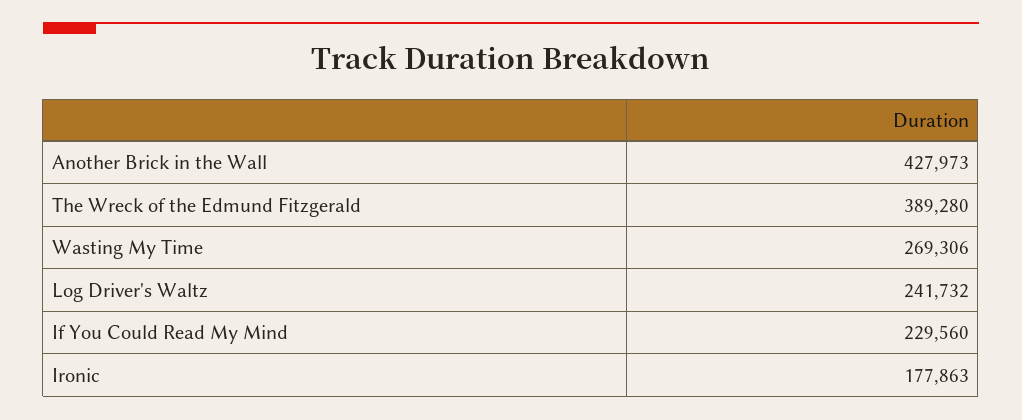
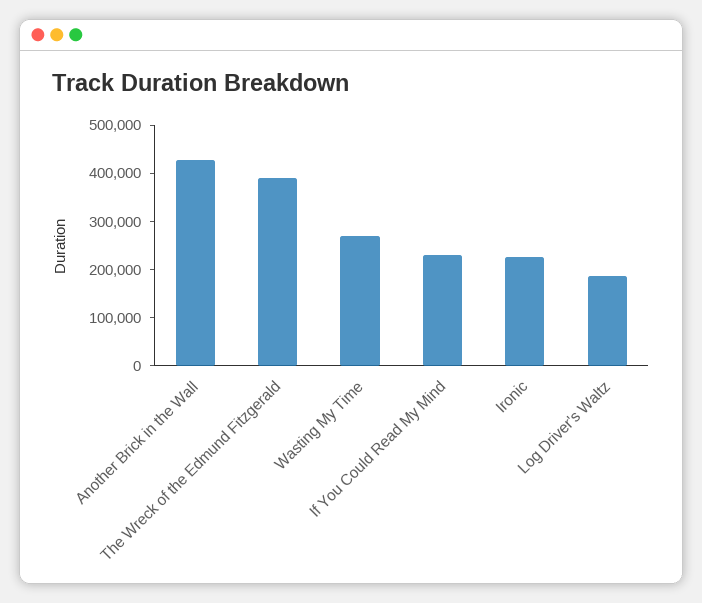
Log Driver's Waltz: 241732 -> 180000
Ironic: 177863 -> 220000

